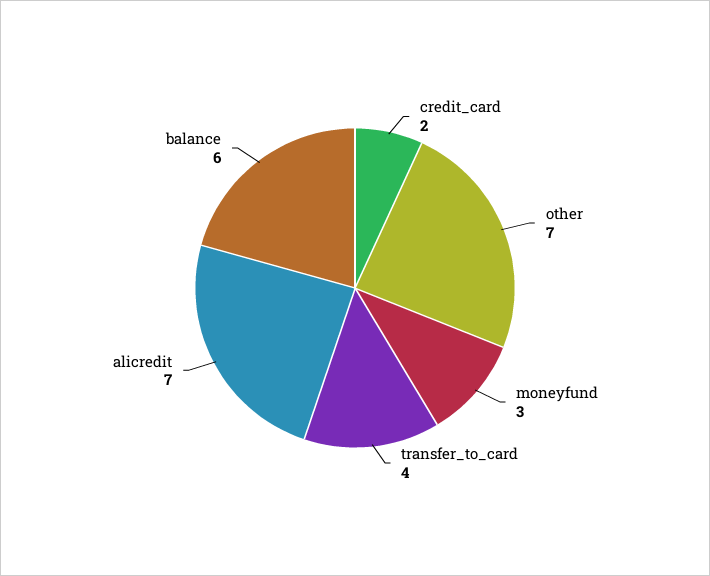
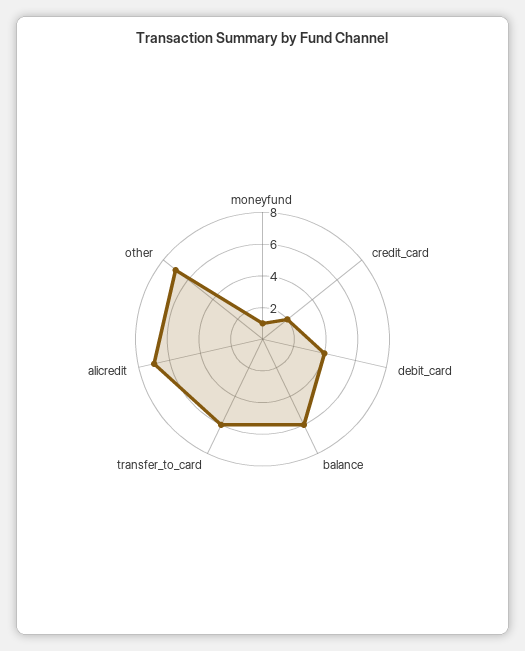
moneyfund: 3 -> 1
transfer_to_card: 4 -> 6
debit_card: none -> 4

